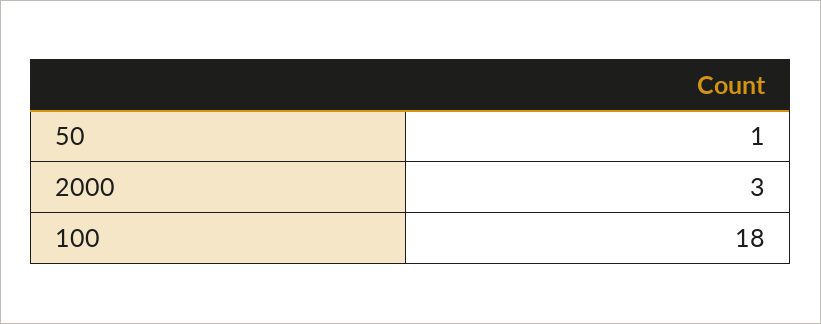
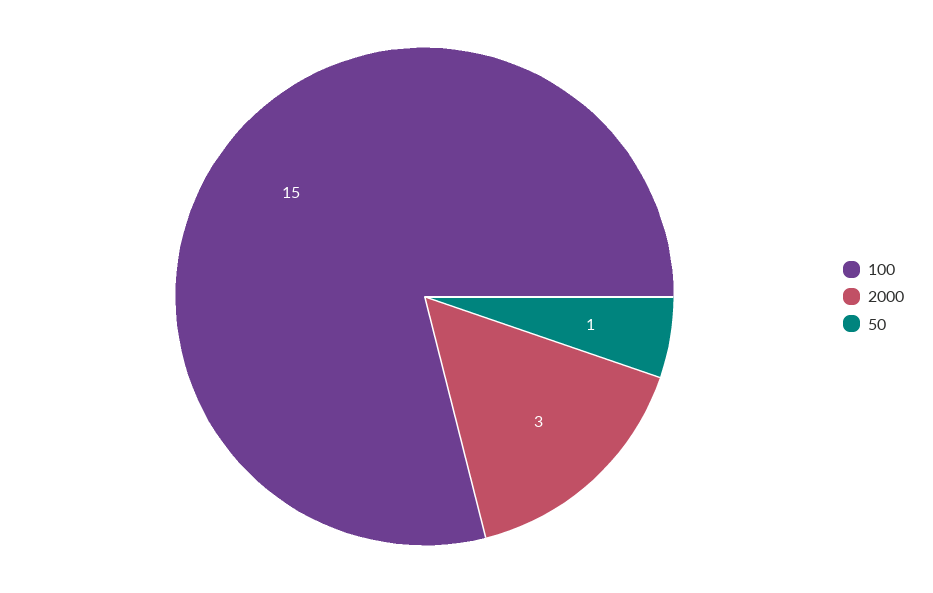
100: 18 -> 15

